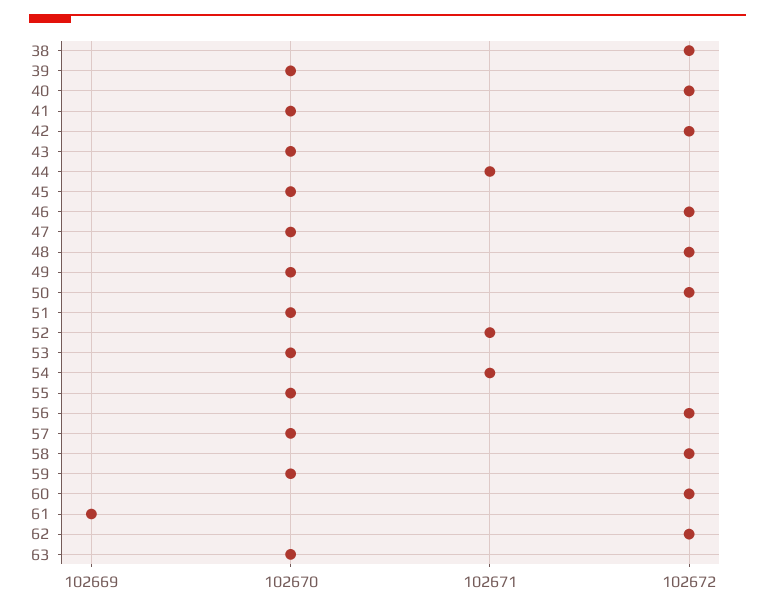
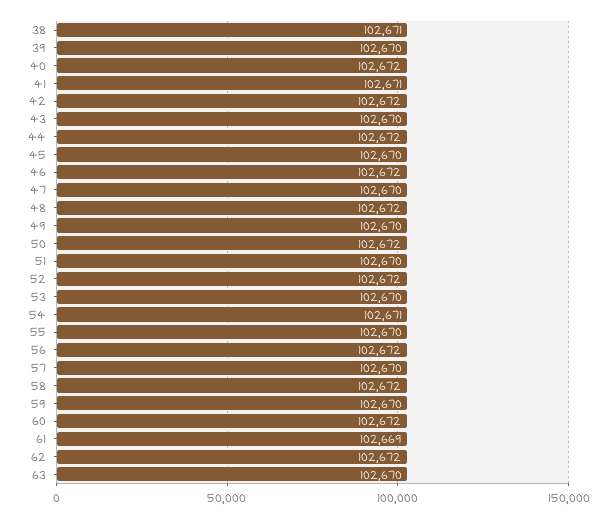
38: 102672 -> 102671
41: 102670 -> 102671
44: 102671 -> 102672
52: 102671 -> 102672

